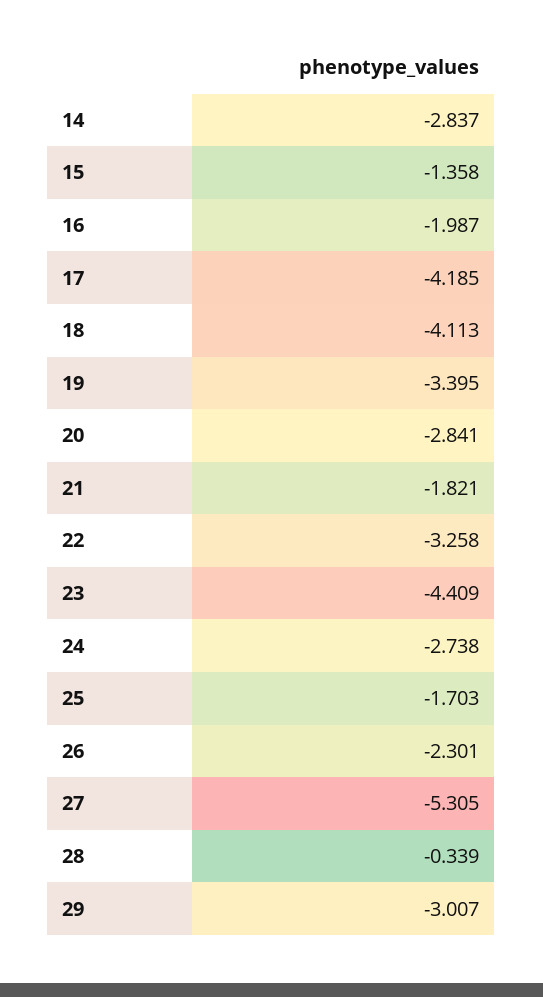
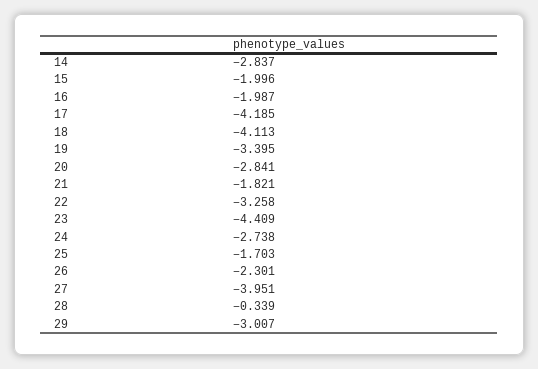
15: -1.358 -> -1.996
27: -5.305 -> -3.951

